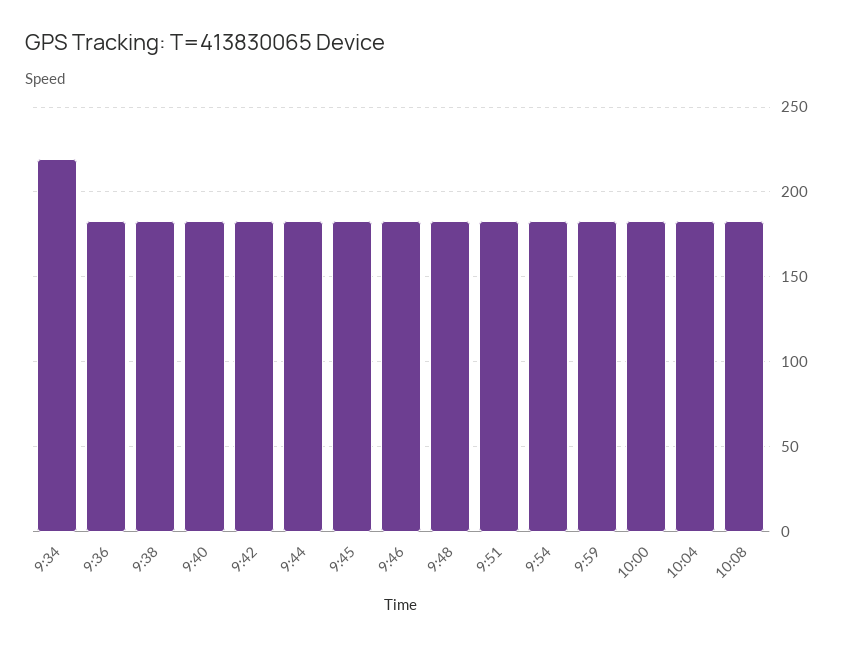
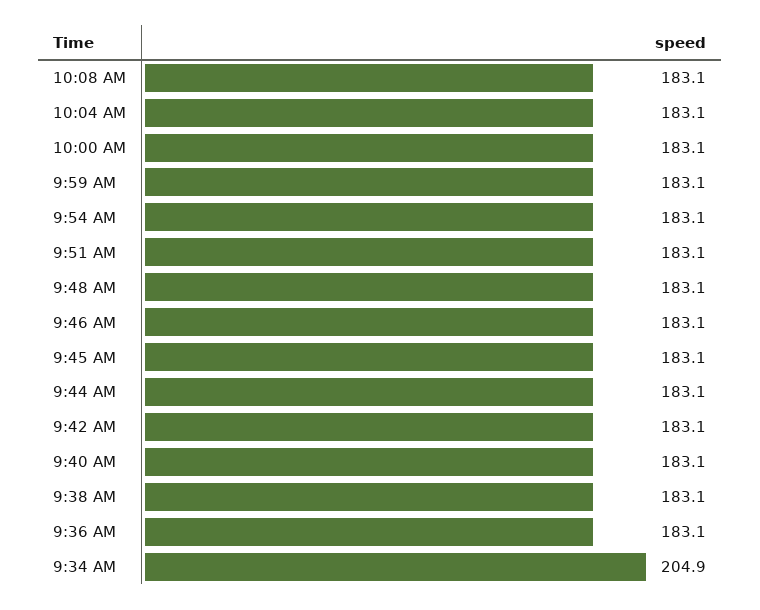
9:34: 220 -> 204.9

